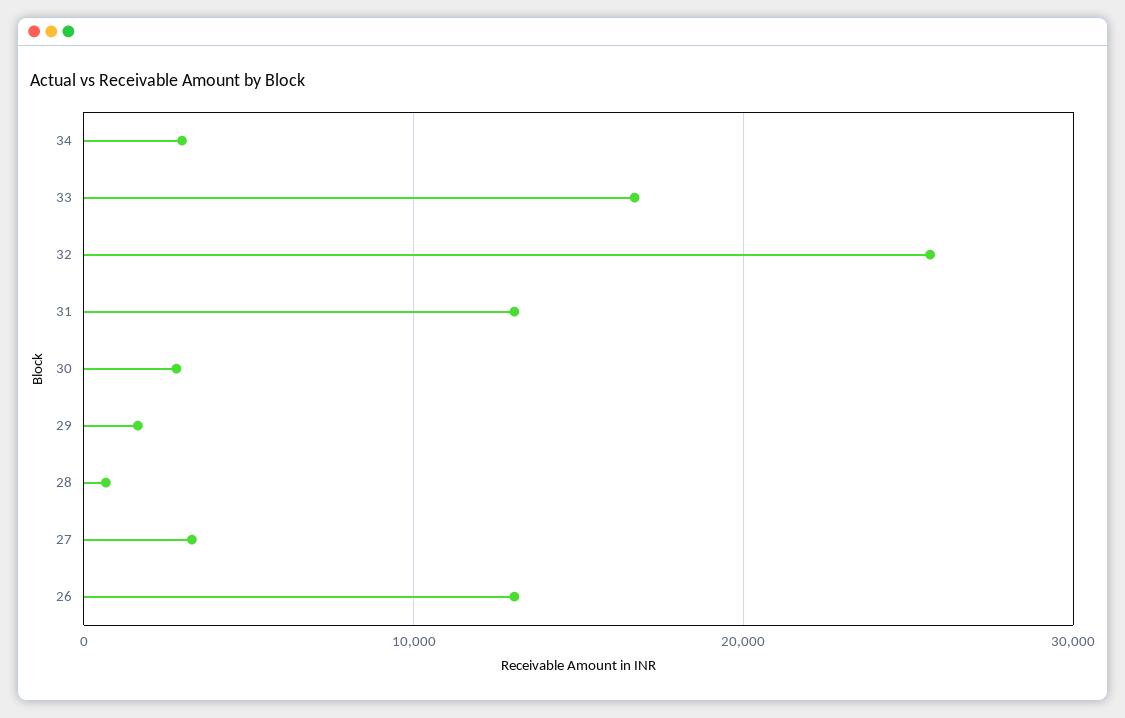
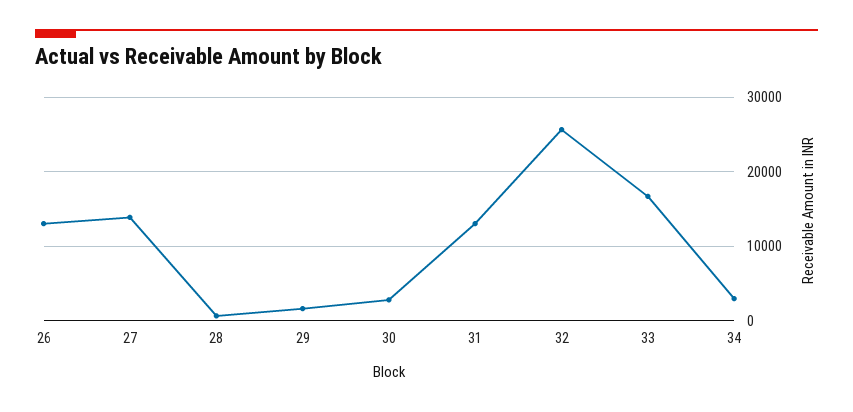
27: 3000 -> 14000

